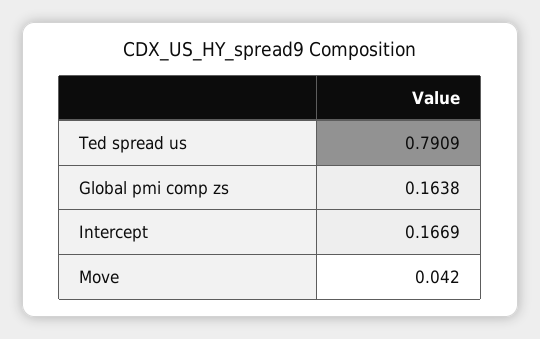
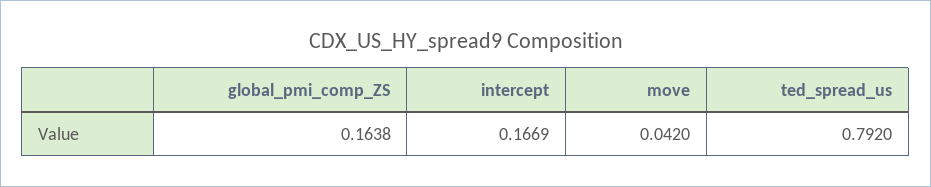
Ted spread us: 0.7909 -> 0.792

